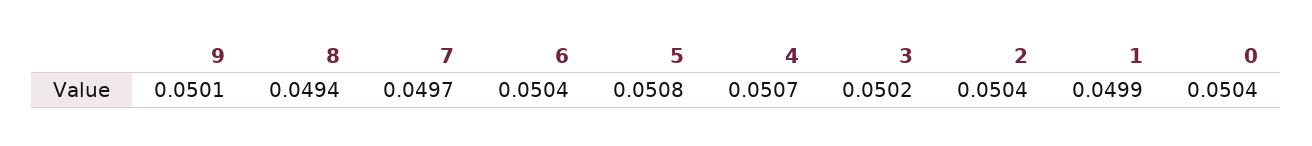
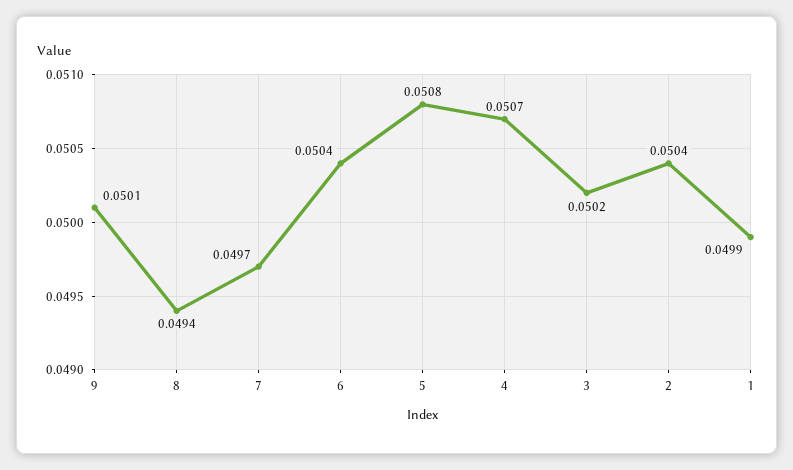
0: 0.0504 -> none

